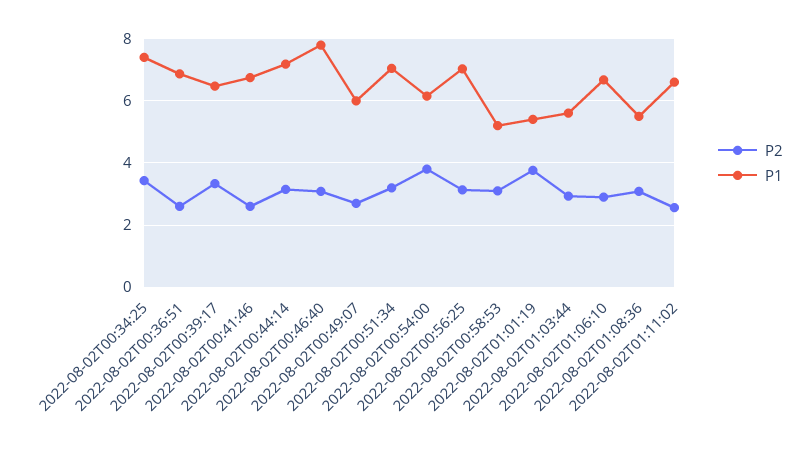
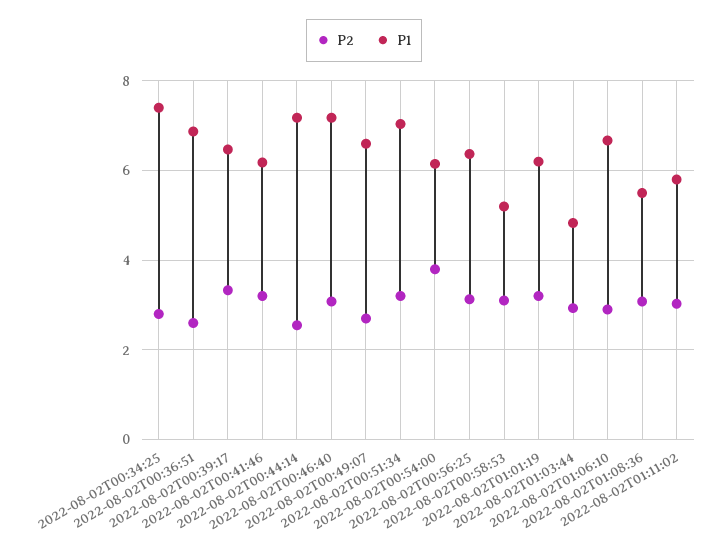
P2, 2022-08-02T00:34:25: 3.4 -> 2.8
P2, 2022-08-02T00:41:46: 2.6 -> 3.2
P1, 2022-08-02T00:41:46: 6.8 -> 6.2
P2, 2022-08-02T00:44:14: 3.2 -> 2.6
P1, 2022-08-02T00:46:40: 7.8 -> 7.2
P1, 2022-08-02T00:49:07: 6 -> 6.6
P1, 2022-08-02T00:56:25: 7 -> 6.4
P2, 2022-08-02T01:01:19: 3.8 -> 3.2
P1, 2022-08-02T01:01:19: 5.4 -> 6.2
P1, 2022-08-02T01:03:44: 5.6 -> 4.8
P2, 2022-08-02T01:11:02: 2.6 -> 3
P1, 2022-08-02T01:11:02: 6.6 -> 5.8

